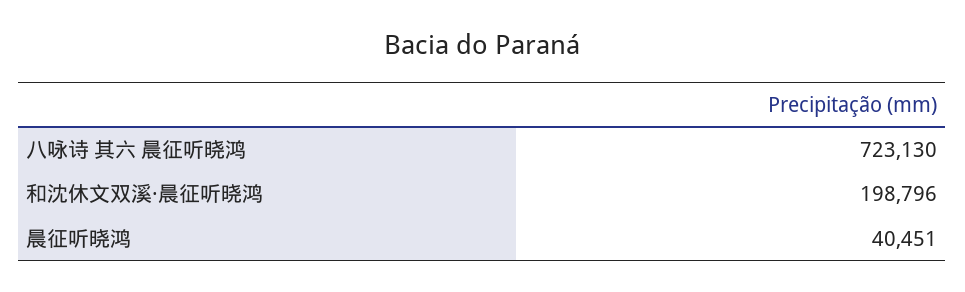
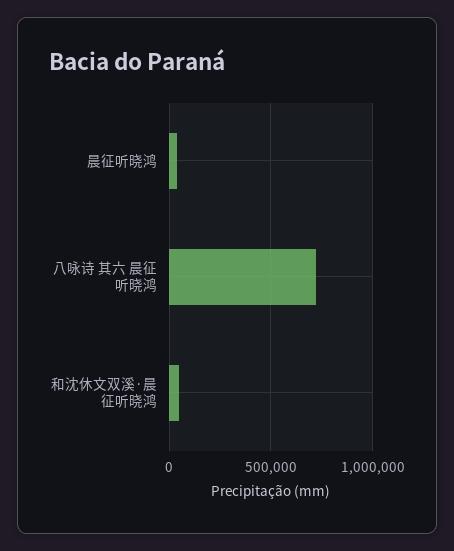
和沈休文双溪·晨征听晓鸿: 198796 -> 50000

